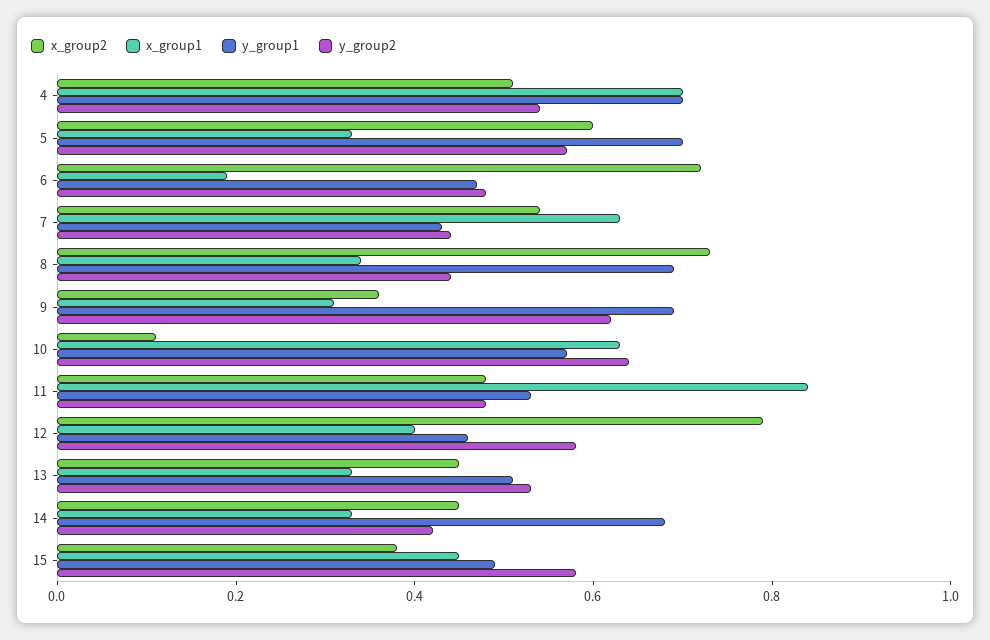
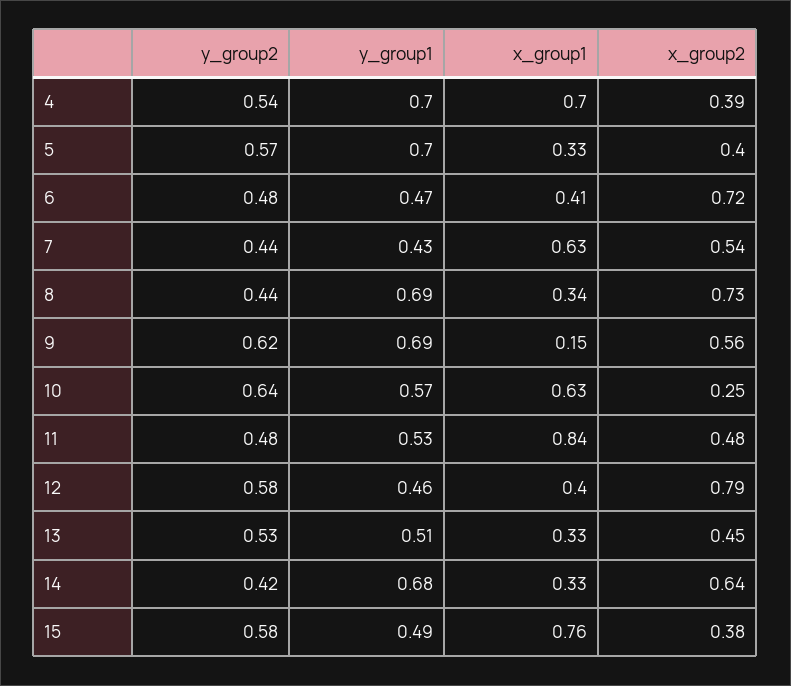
x_group2, 4: 0.5 -> 0.39
x_group2, 5: 0.6 -> 0.4
x_group1, 6: 0.2 -> 0.41
x_group2, 9: 0.35 -> 0.56
x_group1, 9: 0.3 -> 0.15
x_group2, 10: 0.1 -> 0.25
x_group2, 14: 0.45 -> 0.64
x_group1, 15: 0.45 -> 0.76

